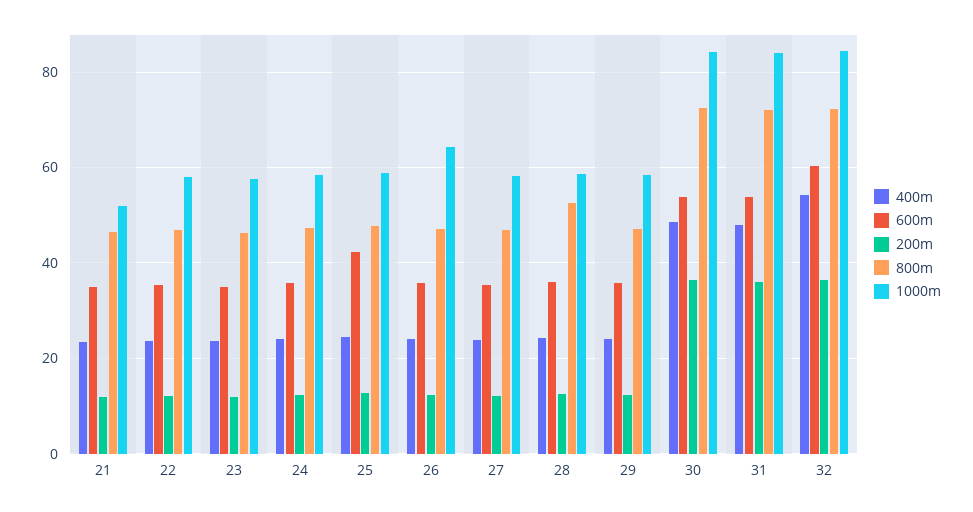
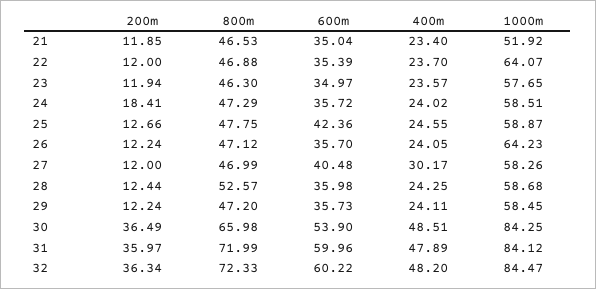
1000m, 22: 58 -> 64.07
200m, 24: 12 -> 18.41
400m, 27: 24 -> 30.17
600m, 27: 36 -> 40.48
800m, 30: 72 -> 65.98
600m, 31: 54 -> 59.96
400m, 32: 54 -> 48.2

